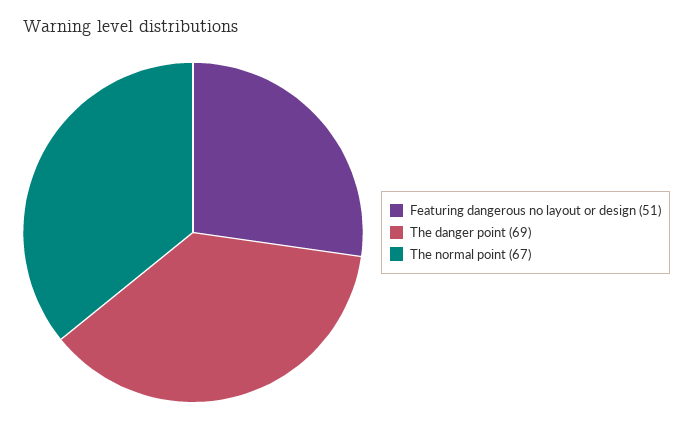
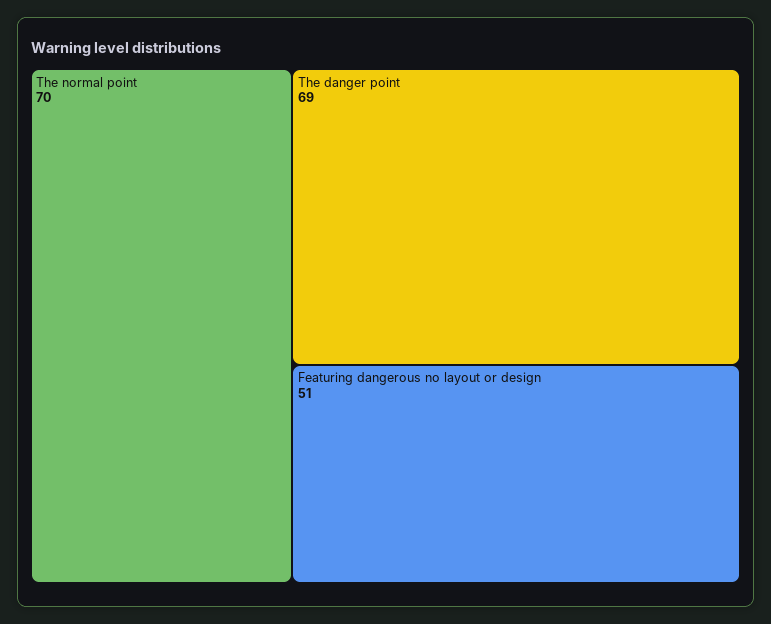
The normal point: 67 -> 70

